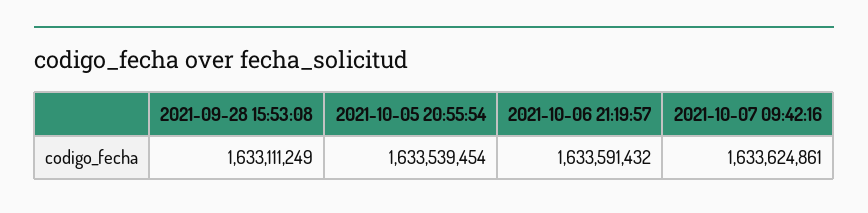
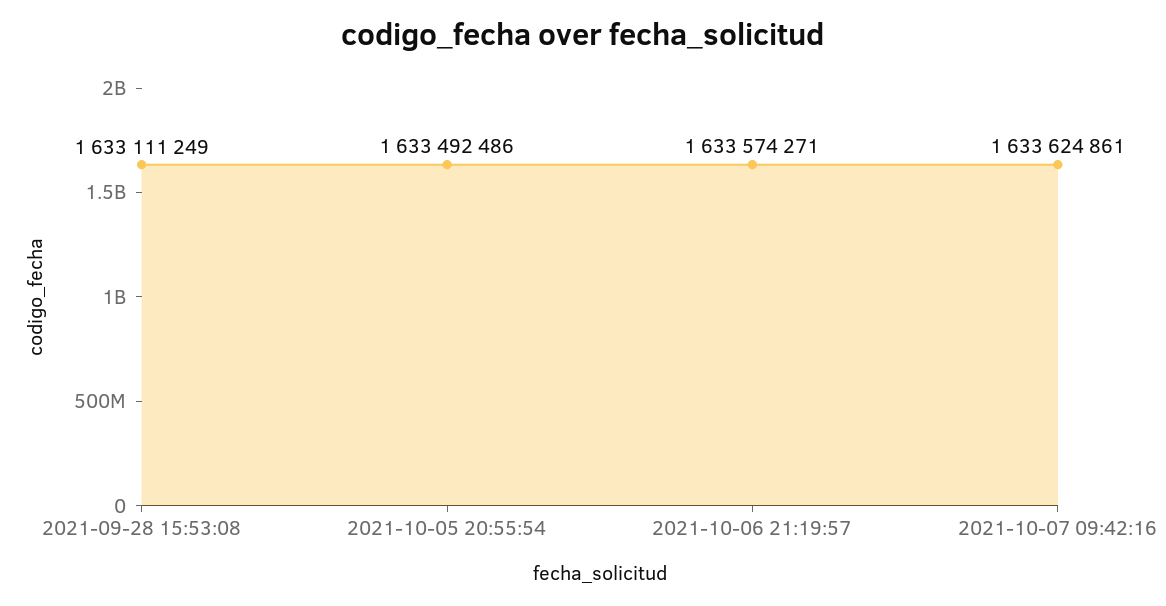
2021-10-05 20:55:54: 1633539454 -> 1633492486
2021-10-06 21:19:57: 1633591432 -> 1633574271

